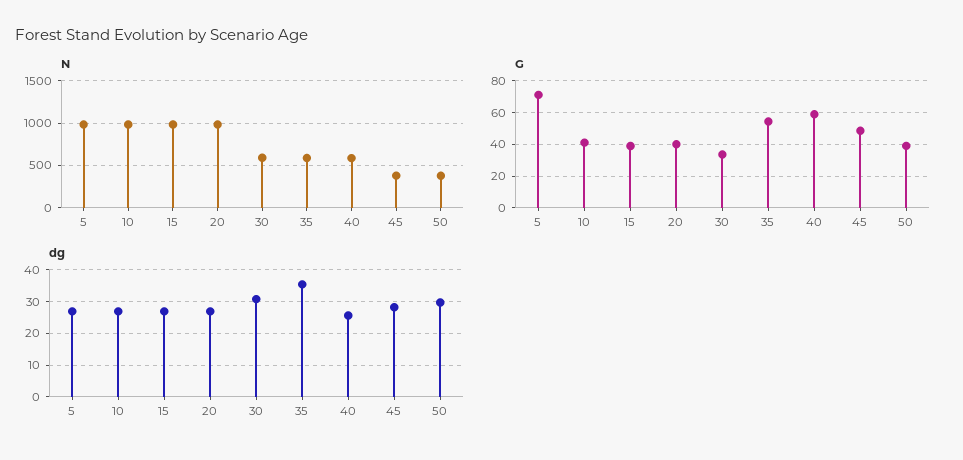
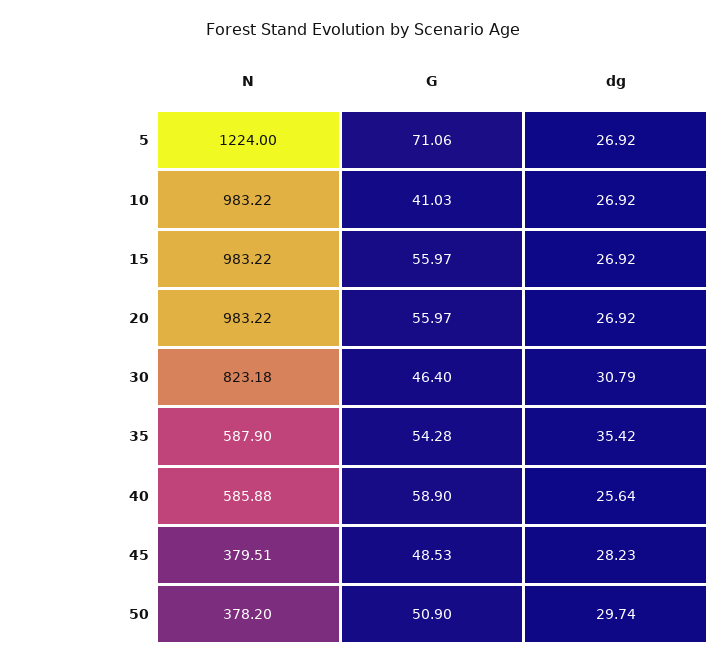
N, 5: 1000 -> 1224
N, 30: 600 -> 823.18
G, 15: 40 -> 55.97
G, 20: 40 -> 55.97
G, 30: 35 -> 46.4
G, 50: 40 -> 50.9

